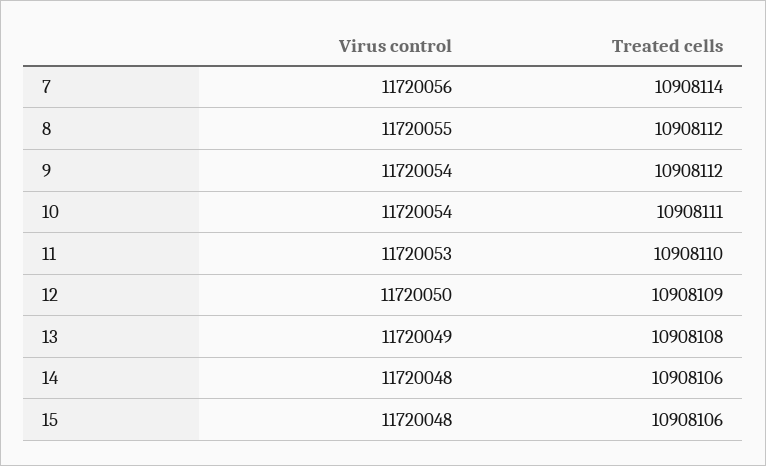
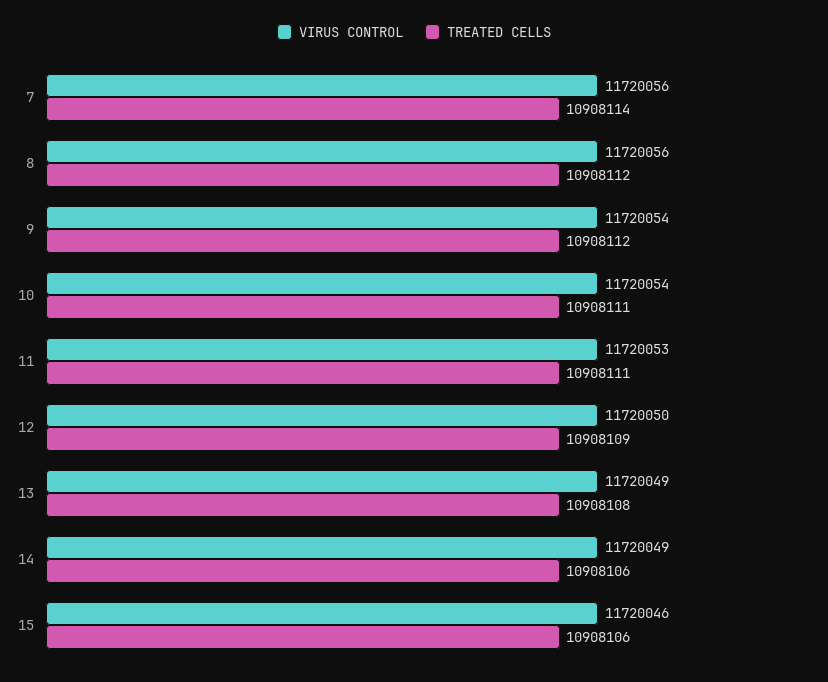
Virus control, 8: 11720055 -> 11720056
Treated cells, 11: 10908110 -> 10908111
Virus control, 14: 11720048 -> 11720049
Virus control, 15: 11720048 -> 11720046

